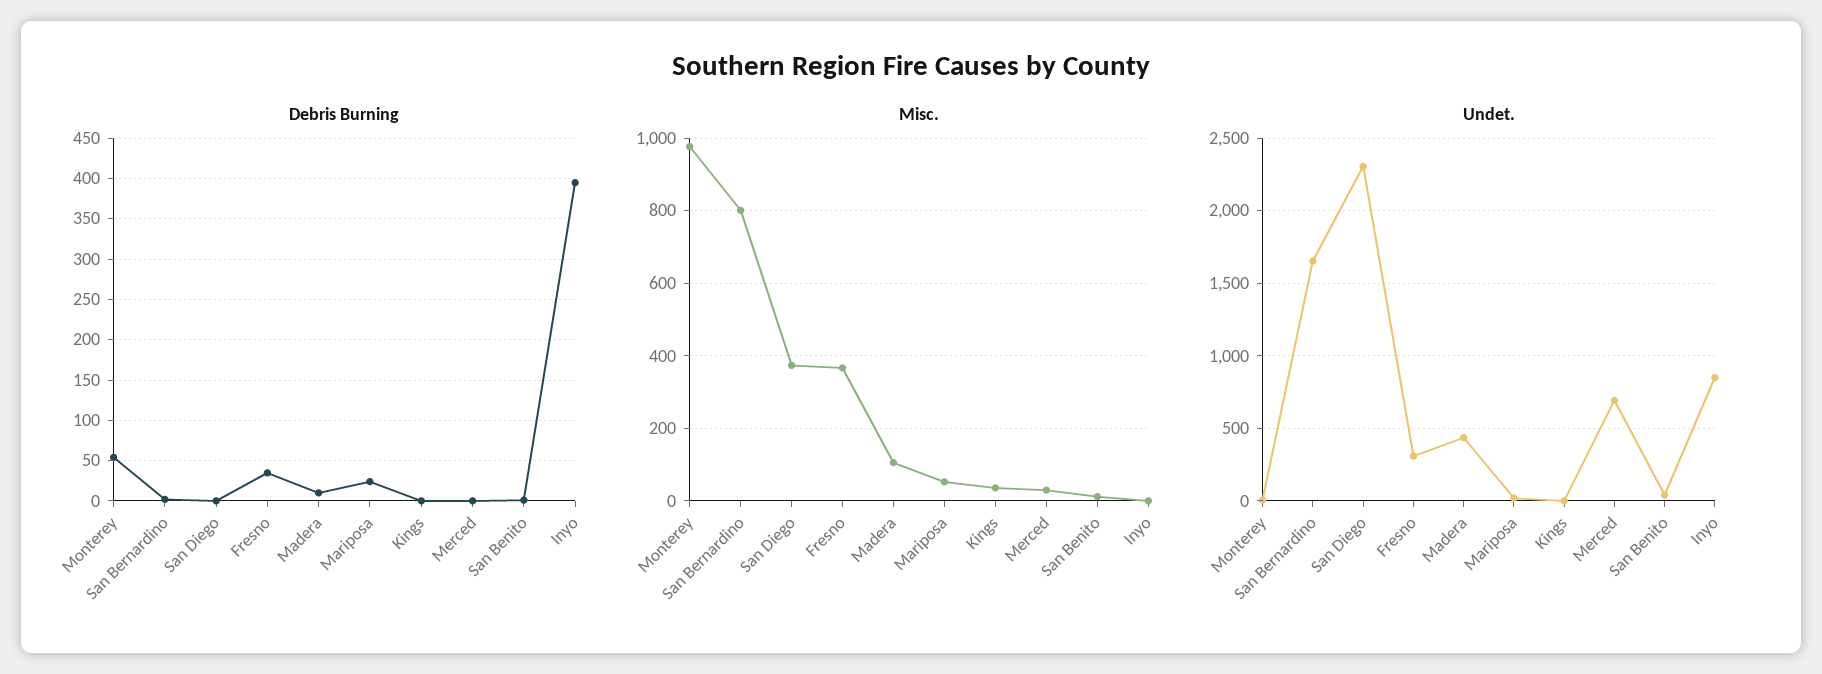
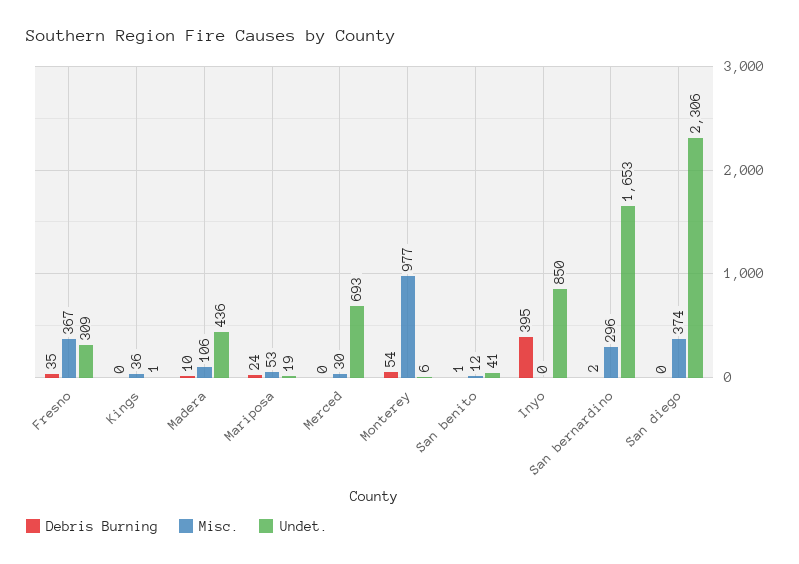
Misc., San Bernardino: 800 -> 296

